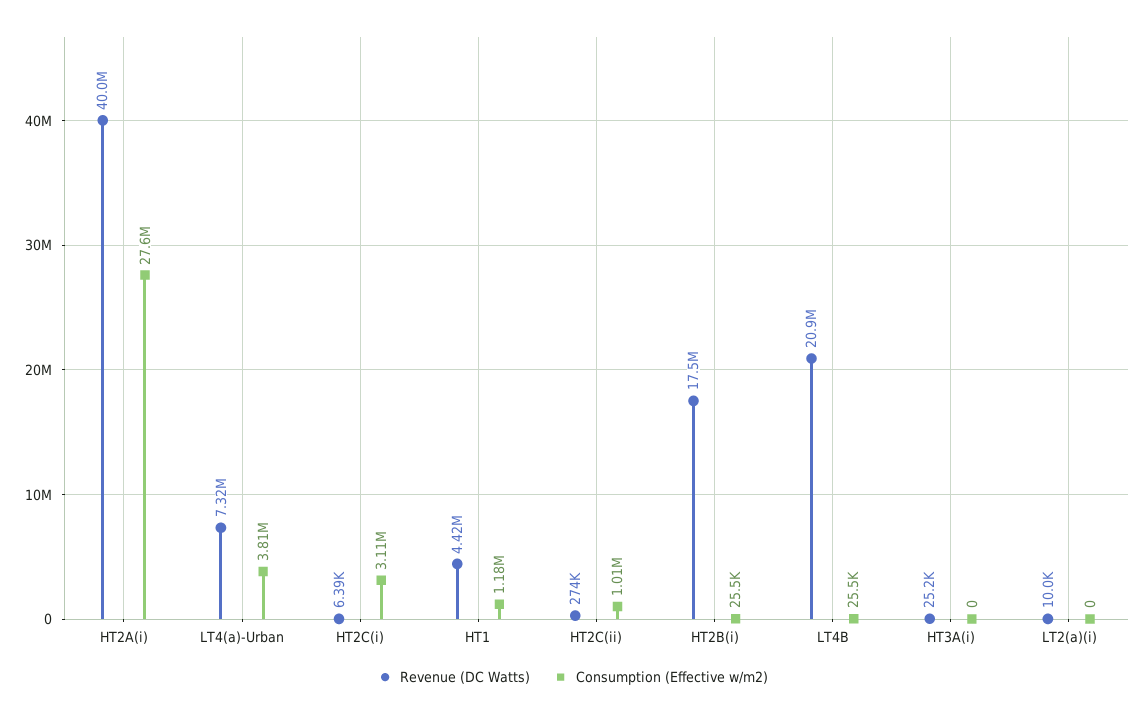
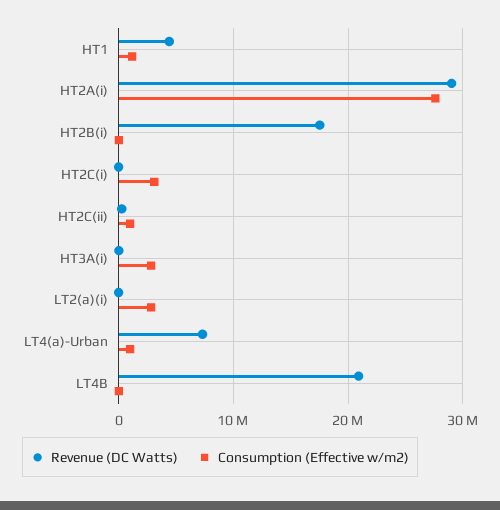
Revenue (DC Watts), HT2A(i): 40000000 -> 29000000
Consumption (Effective w/m2), LT4(a)-Urban: 3810000 -> 1000000
Consumption (Effective w/m2), HT3A(i): 0 -> 3000000
Consumption (Effective w/m2), LT2(a)(i): 0 -> 3000000

